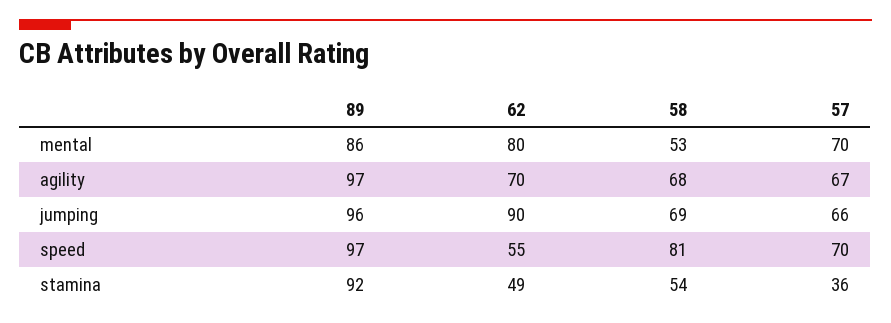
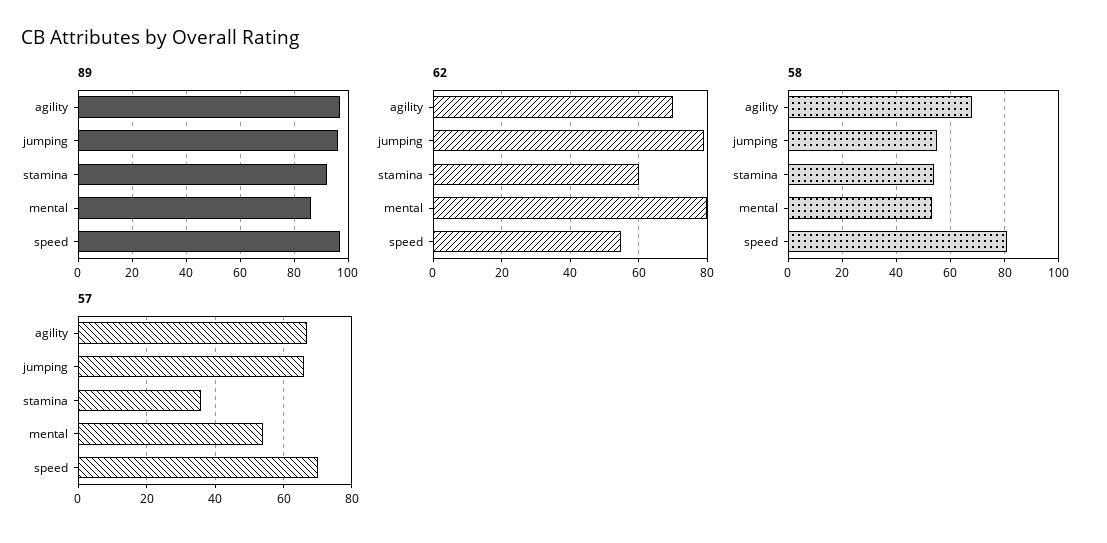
57, mental: 70 -> 55
62, jumping: 90 -> 80
58, jumping: 69 -> 55
62, stamina: 49 -> 60

